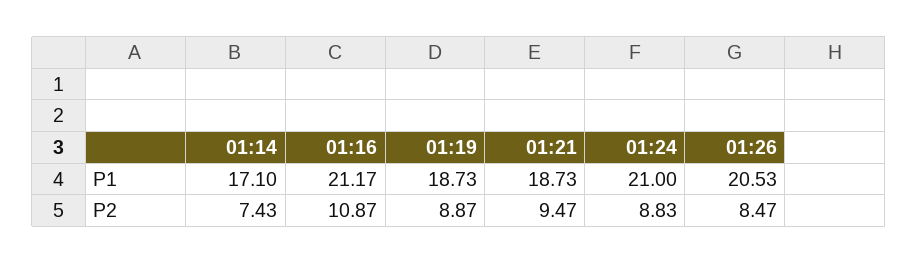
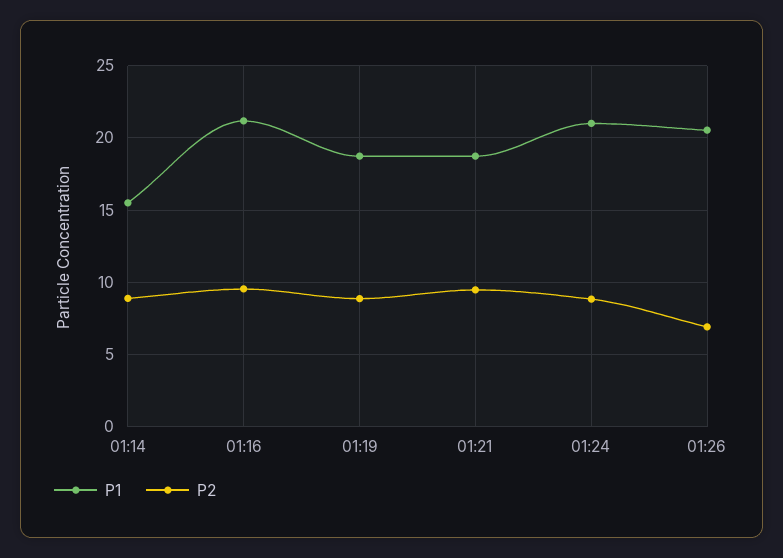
P1, 01:14: 17.1 -> 15.5
P2, 01:14: 7.43 -> 9
P2, 01:16: 10.87 -> 9.5
P2, 01:26: 8.47 -> 7

